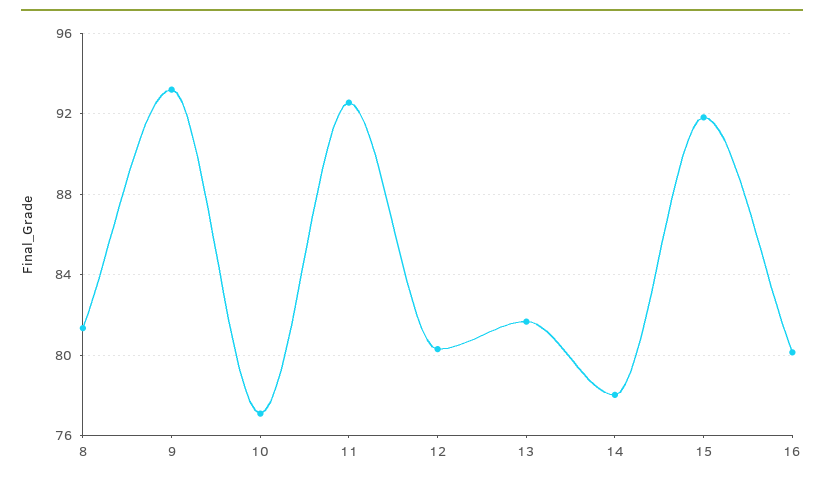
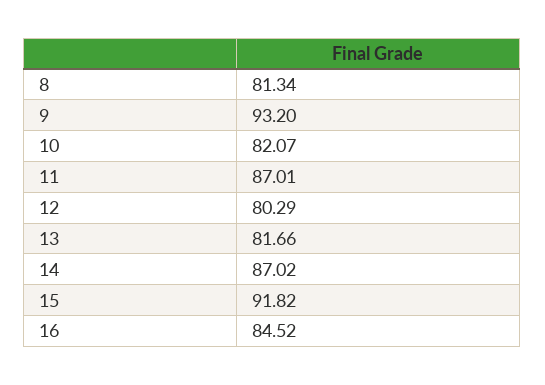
10: 77 -> 82.07
11: 92.5 -> 87.01
14: 78 -> 87.02
16: 80 -> 84.52

